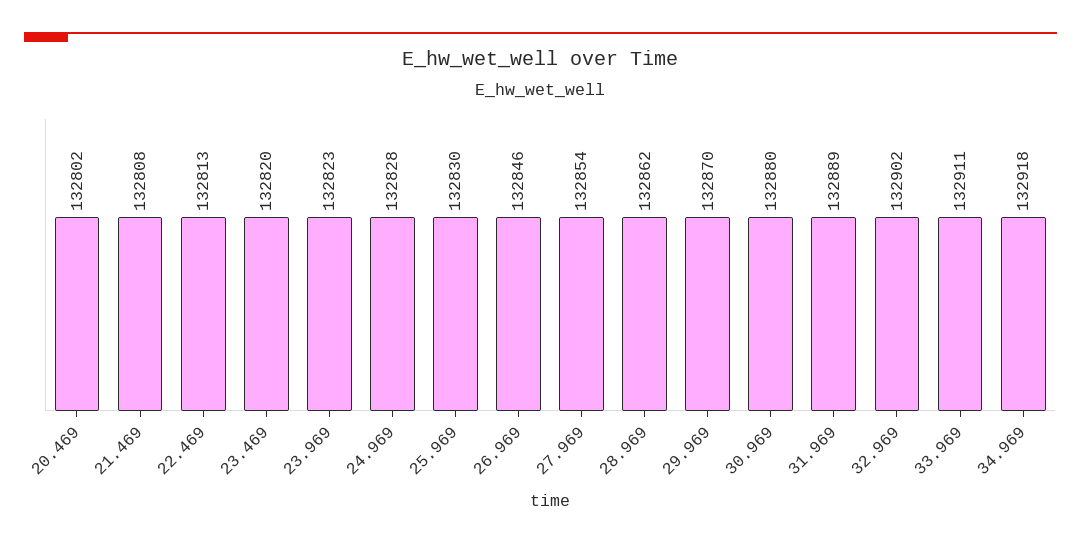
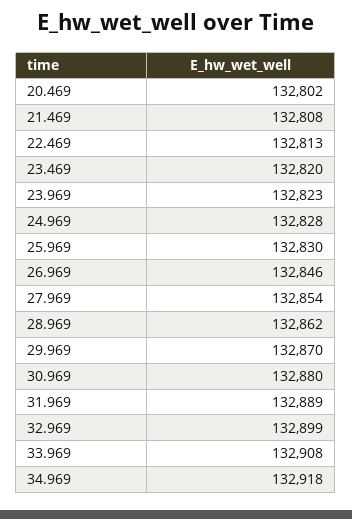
32.969: 132902 -> 132899
33.969: 132911 -> 132908

